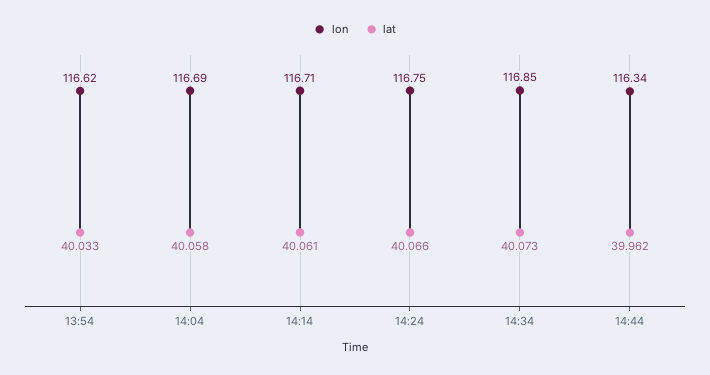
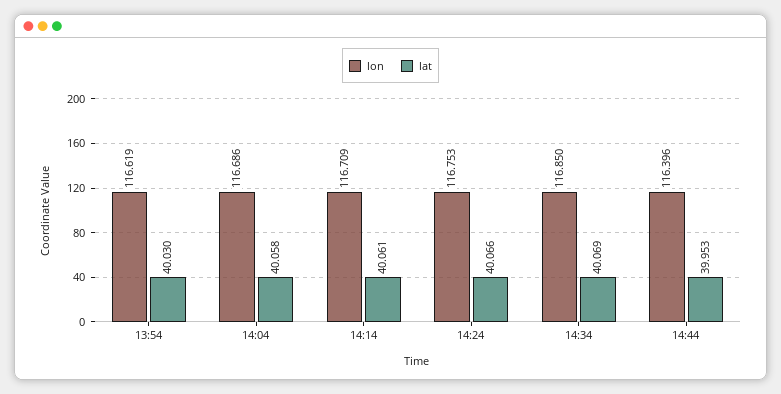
lat, 13:54: 40.033 -> 40.03
lat, 14:34: 40.073 -> 40.069
lon, 14:44: 116.34 -> 116.396
lat, 14:44: 39.962 -> 39.953

